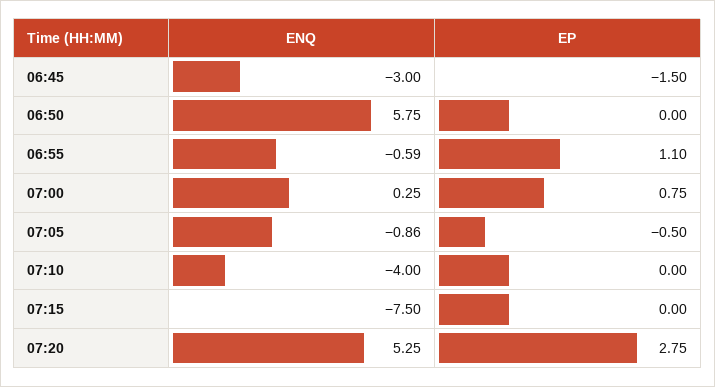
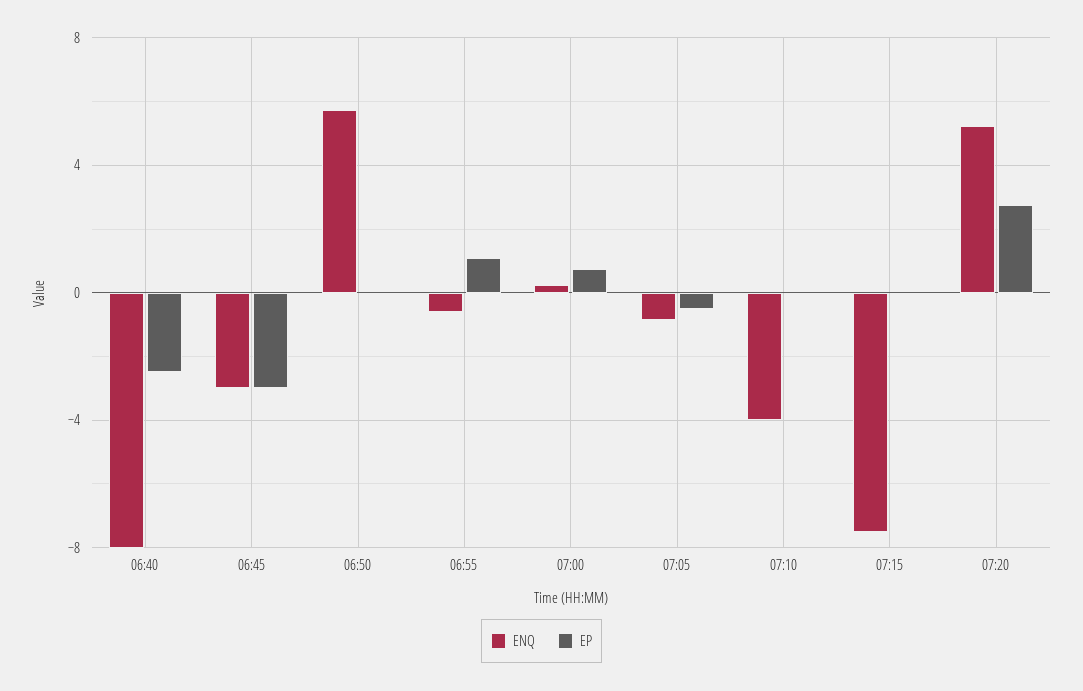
EP, 06:45: -1.5 -> -3
ENQ, 06:40: none -> -8
EP, 06:40: none -> -2.5

